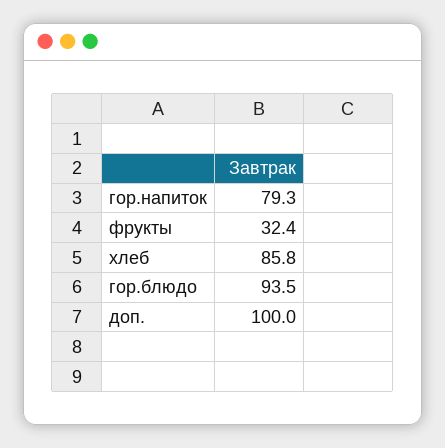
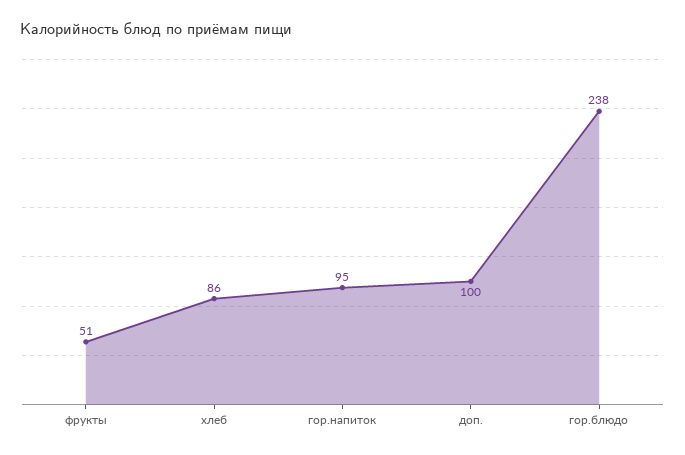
гор.напиток: 79.3 -> 95
фрукты: 32.4 -> 51
гор.блюдо: 93.5 -> 238

